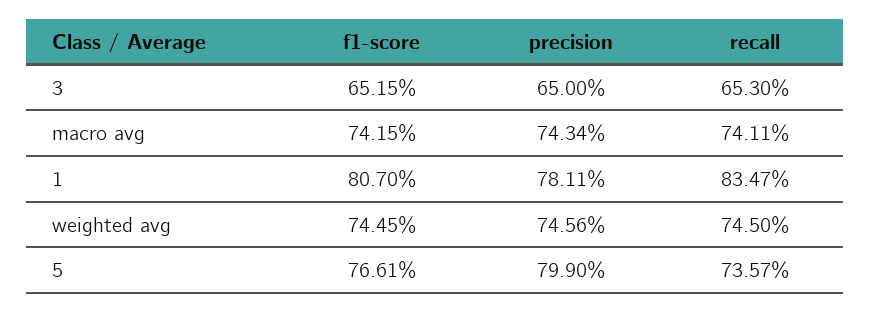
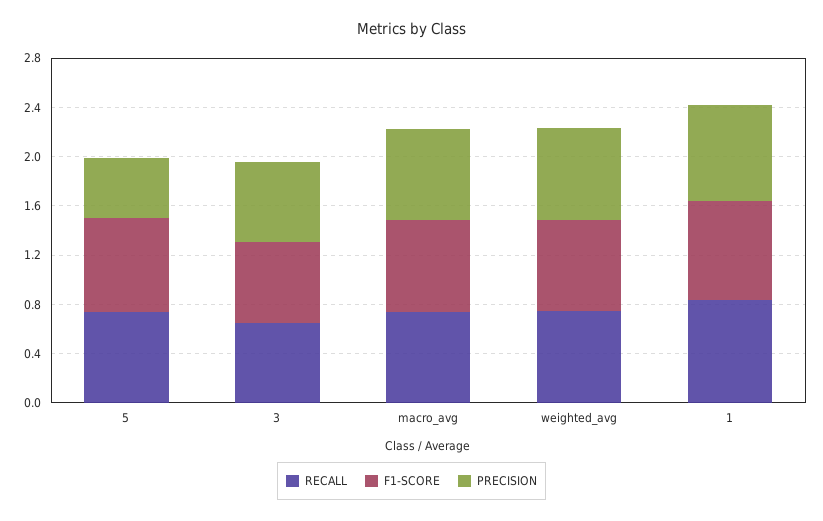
precision, 5: 0.799 -> 0.5

